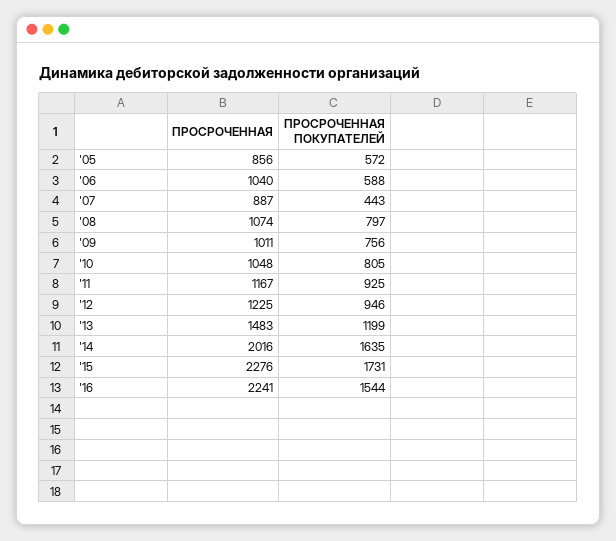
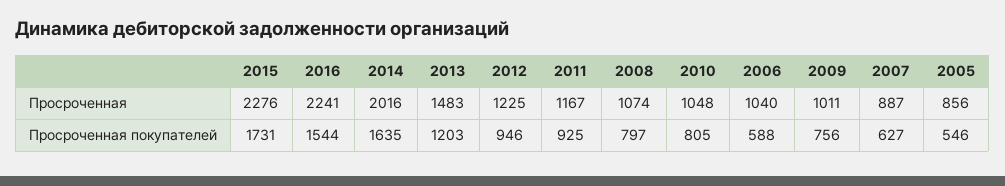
ПРОСРОЧЕННАЯ ПОКУПАТЕЛЕЙ, '05: 572 -> 546
ПРОСРОЧЕННАЯ ПОКУПАТЕЛЕЙ, '07: 443 -> 627
ПРОСРОЧЕННАЯ ПОКУПАТЕЛЕЙ, '13: 1199 -> 1203

